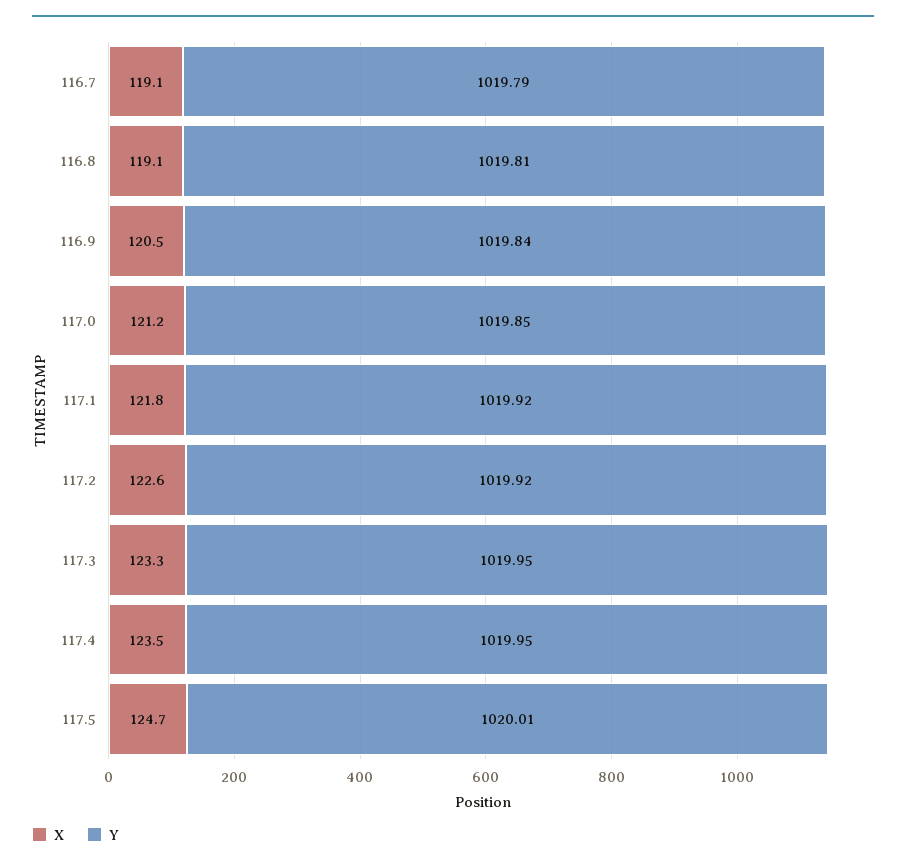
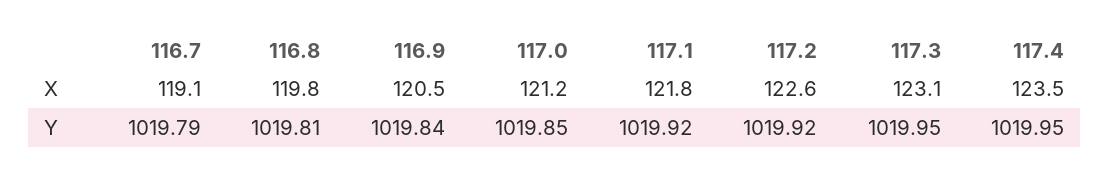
X, 116.8: 119.1 -> 119.8
X, 117.3: 123.3 -> 123.1
X, 117.5: 124.7 -> none
Y, 117.5: 1020.01 -> none

